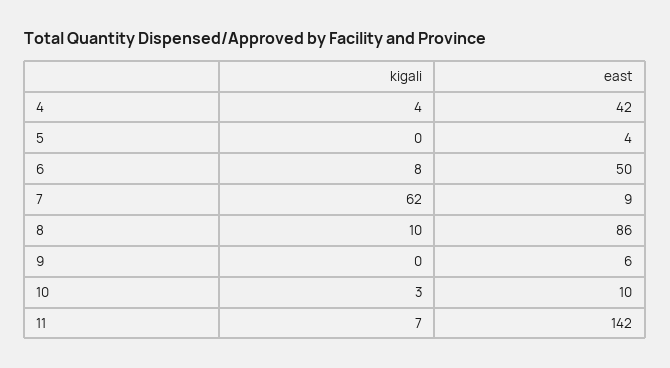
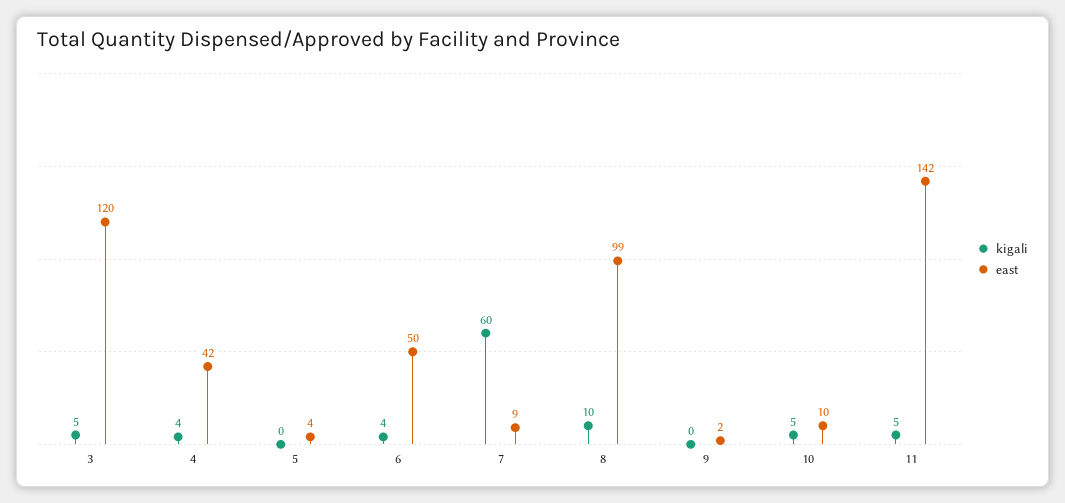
kigali, 6: 8 -> 4
kigali, 7: 62 -> 60
east, 8: 86 -> 99
east, 9: 6 -> 2
kigali, 10: 3 -> 5
kigali, 11: 7 -> 5
kigali, 3: none -> 5
east, 3: none -> 120

